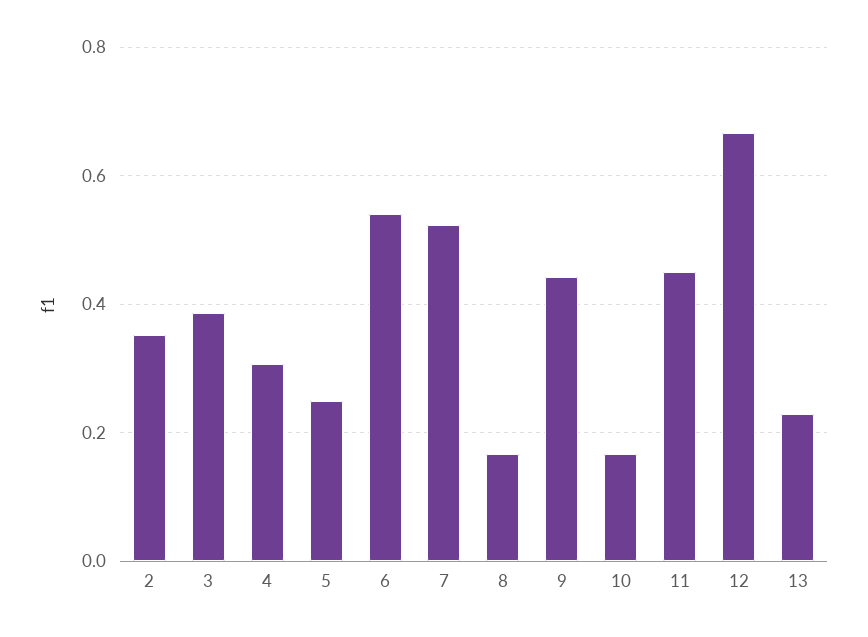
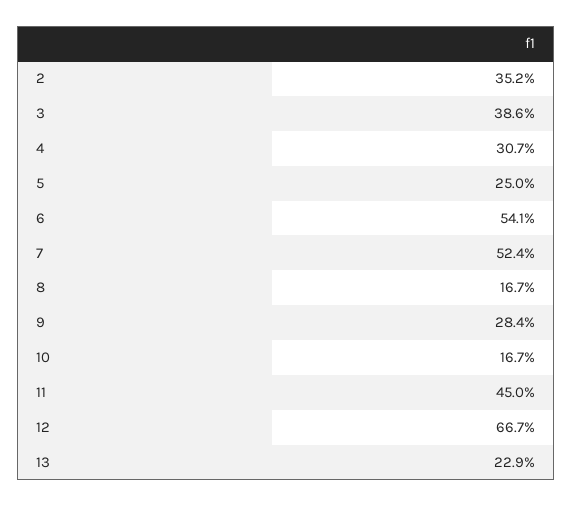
9: 0.44 -> 0.284

